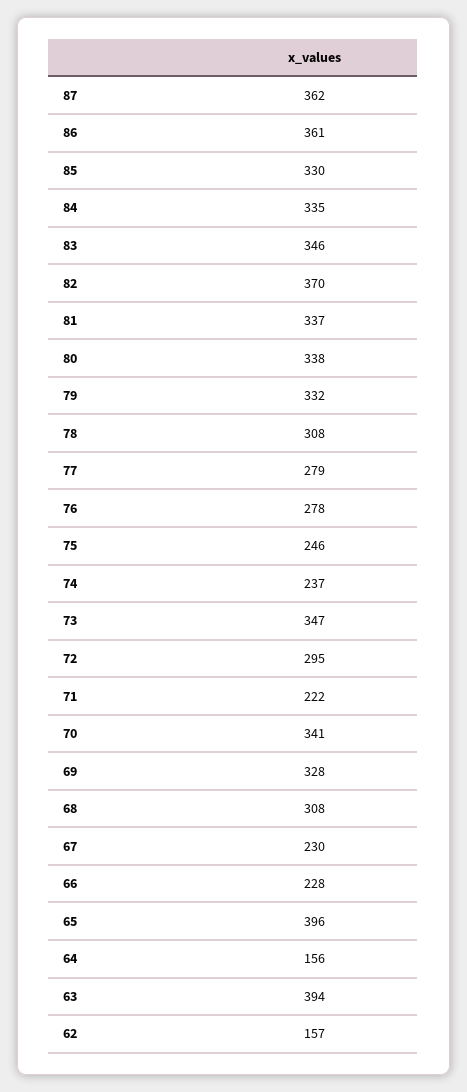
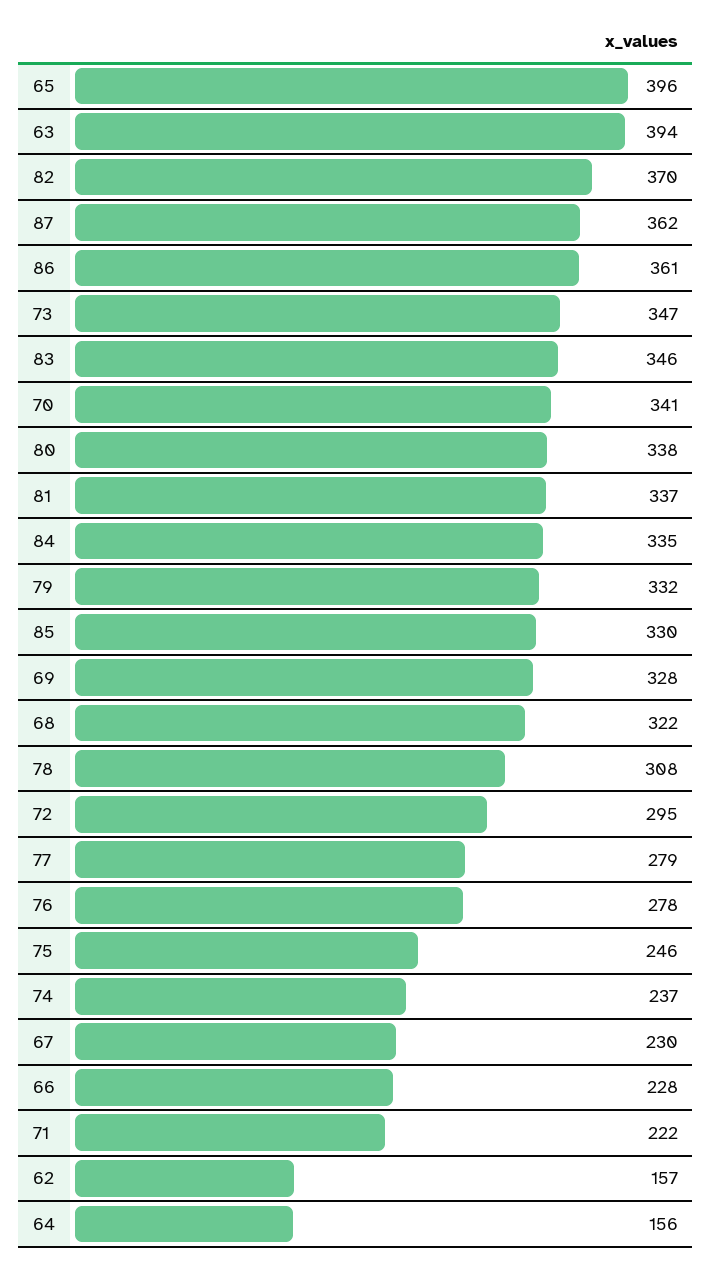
68: 308 -> 322

